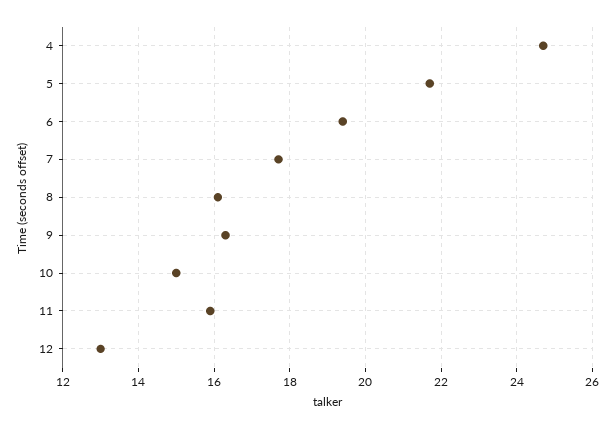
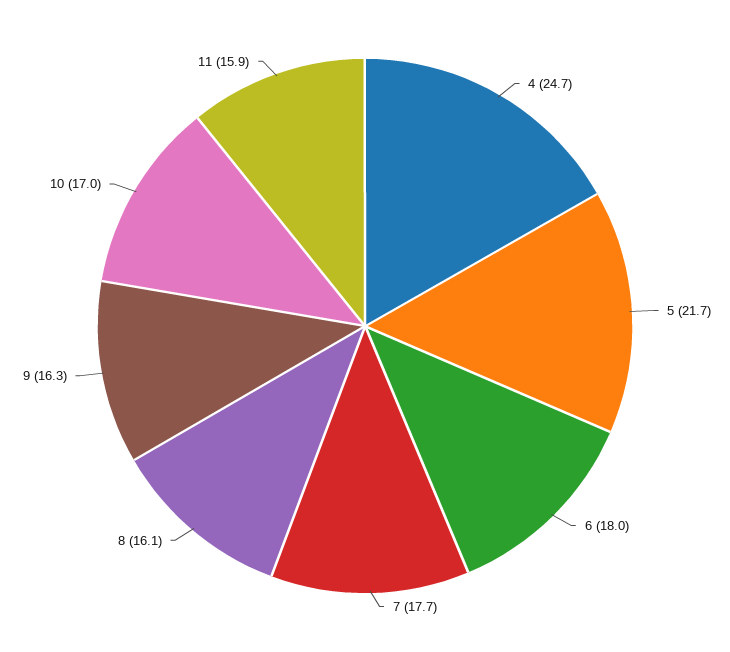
6: 19.5 -> 18
10: 15 -> 17
12: 13 -> none

